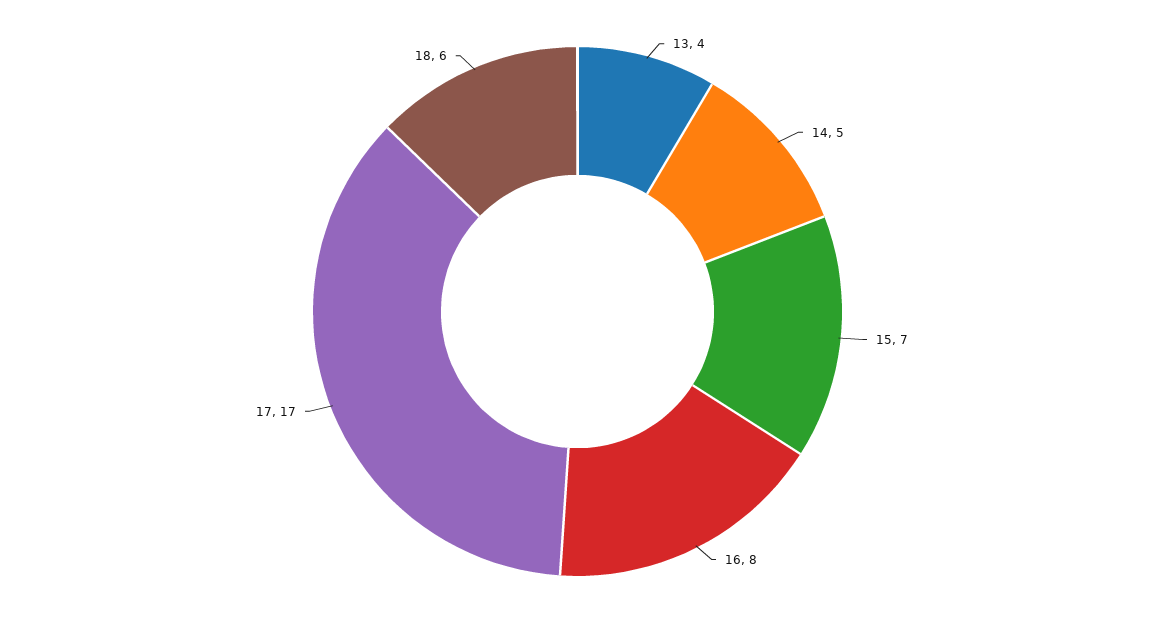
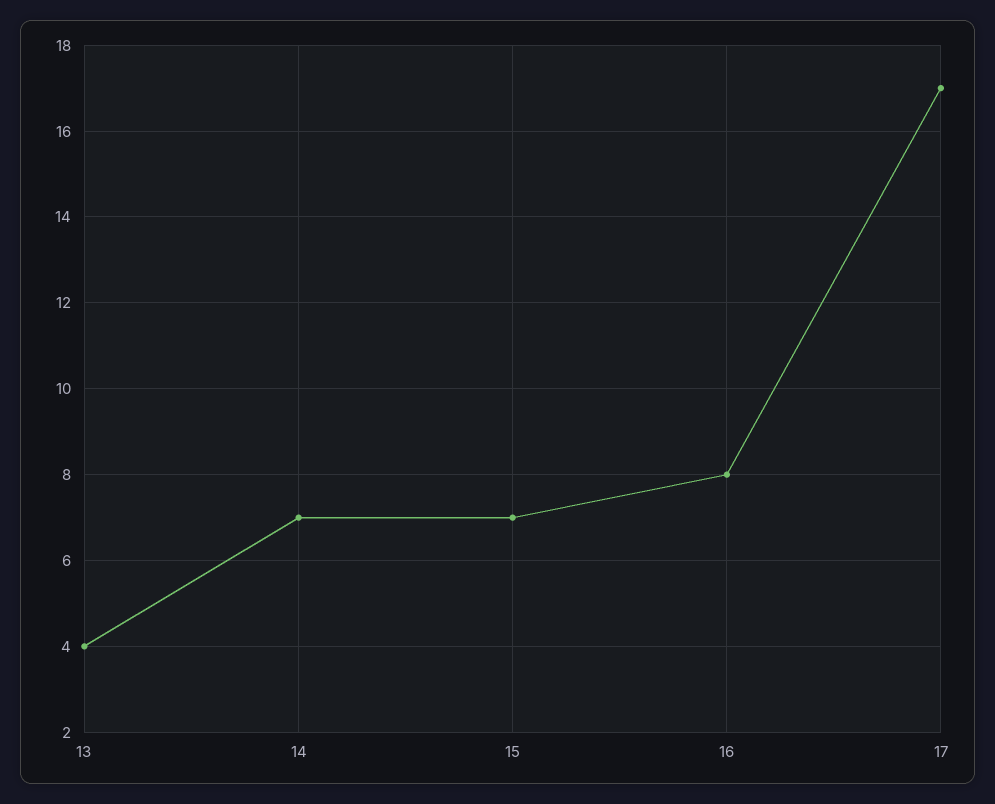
14: 5 -> 7
18: 6 -> none

